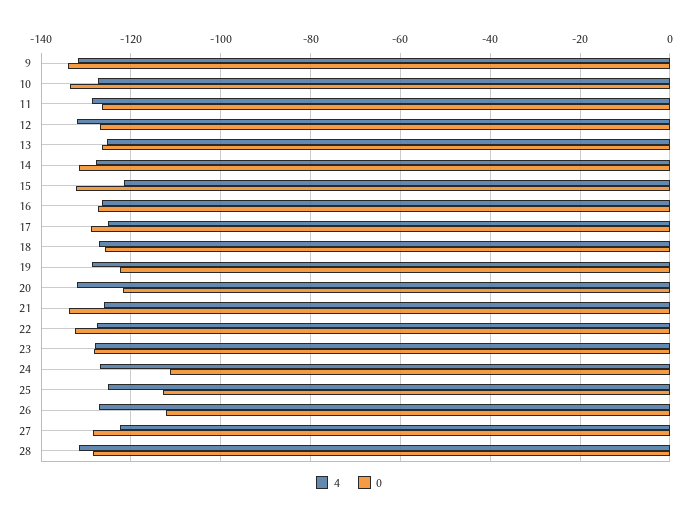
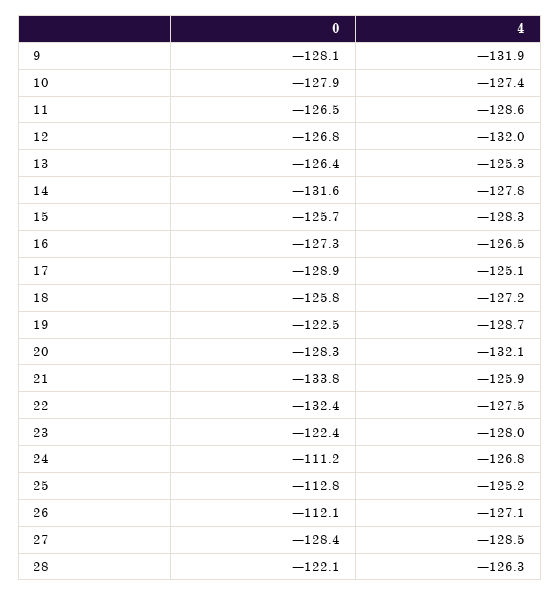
0, 9: -134 -> -128.1
0, 10: -134 -> -127.9
4, 15: -122 -> -128.3
0, 15: -132 -> -125.7
0, 20: -122 -> -128.3
0, 23: -128 -> -122.4
4, 27: -122 -> -128.5
4, 28: -132 -> -126.3
0, 28: -128 -> -122.1

